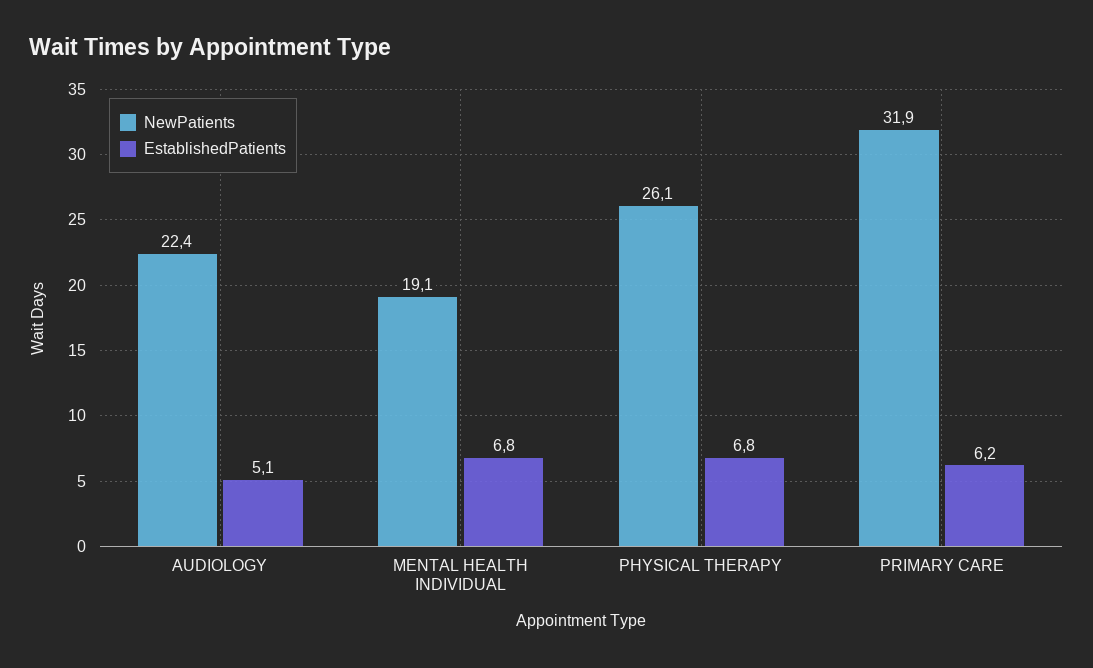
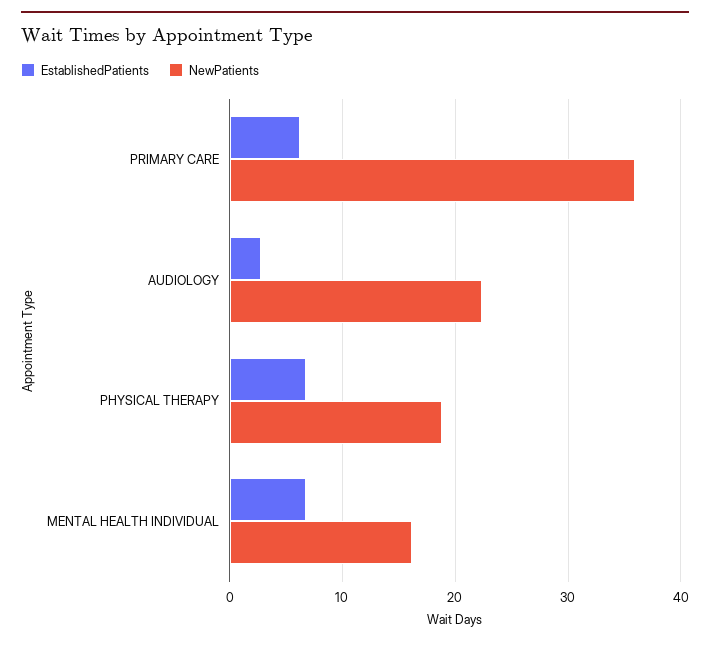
EstablishedPatients, AUDIOLOGY: 5.1 -> 3
NewPatients, MENTAL HEALTH INDIVIDUAL: 19.1 -> 16
NewPatients, PHYSICAL THERAPY: 26.1 -> 19
NewPatients, PRIMARY CARE: 31.9 -> 36

